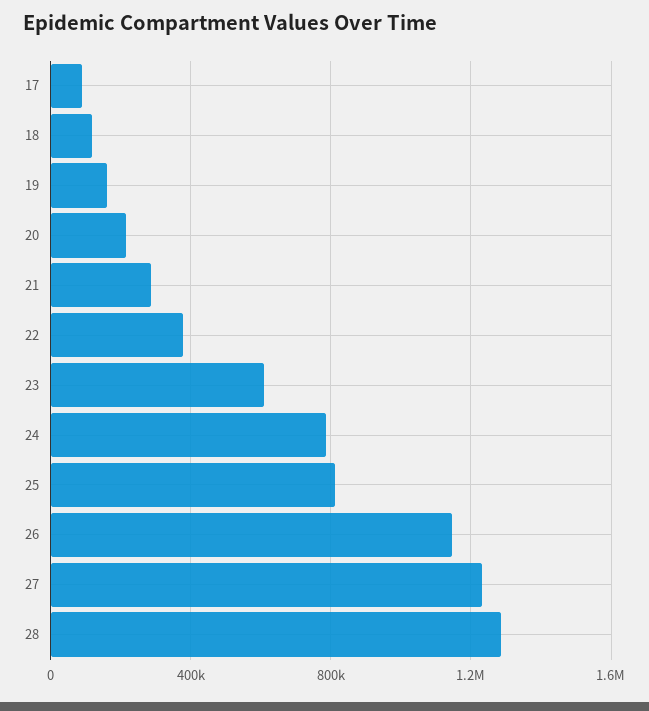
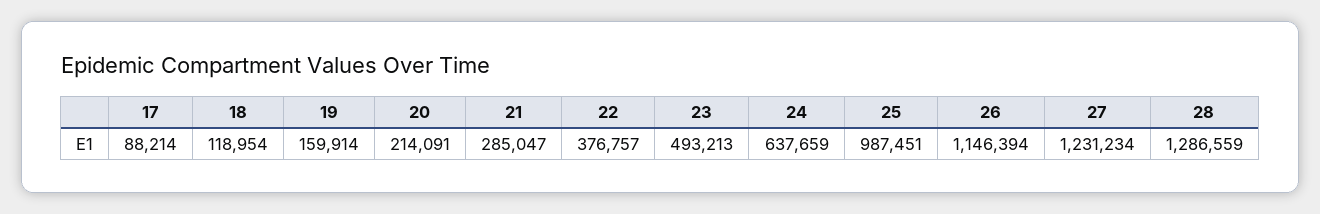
23: 600000 -> 493213
24: 800000 -> 637659
25: 800000 -> 987451

